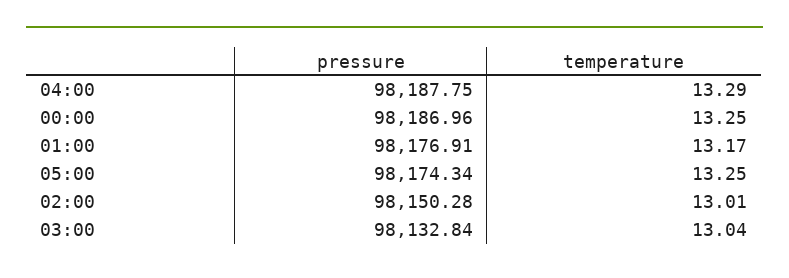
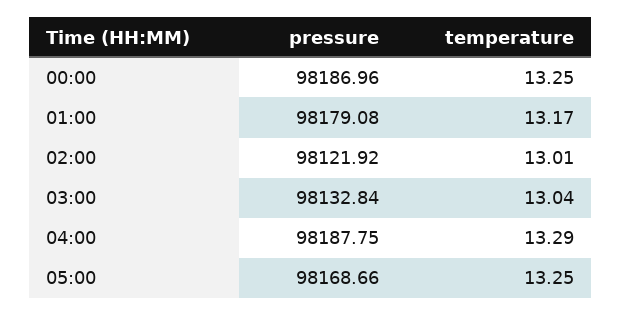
pressure, 01:00: 98176.91 -> 98179.08
pressure, 05:00: 98174.34 -> 98168.66
pressure, 02:00: 98150.28 -> 98121.92

